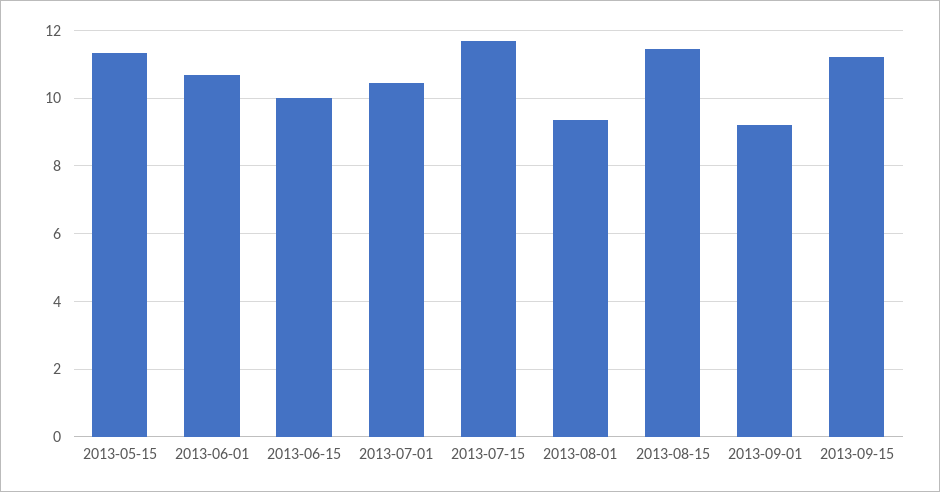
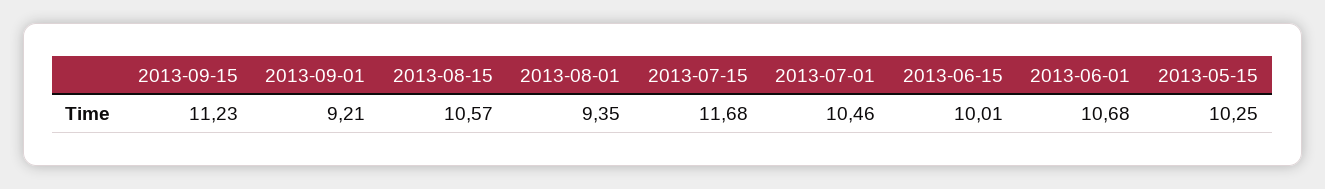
2013-05-15: 11.4 -> 10.25
2013-08-15: 11.4 -> 10.57

